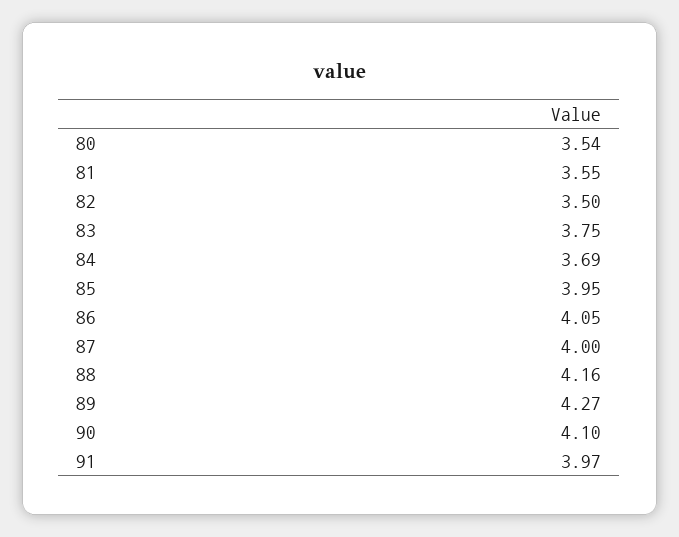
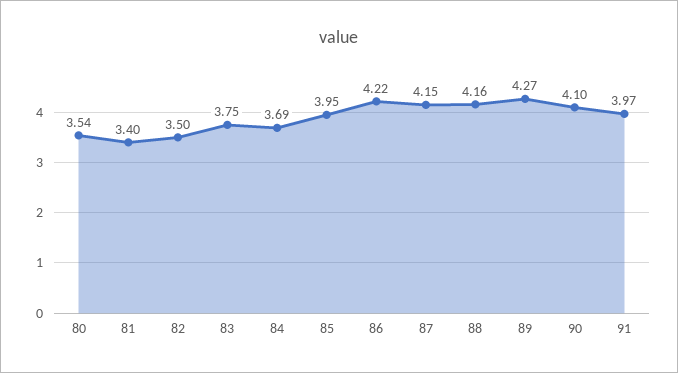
81: 3.55 -> 3.4
86: 4.05 -> 4.22
87: 4 -> 4.15

